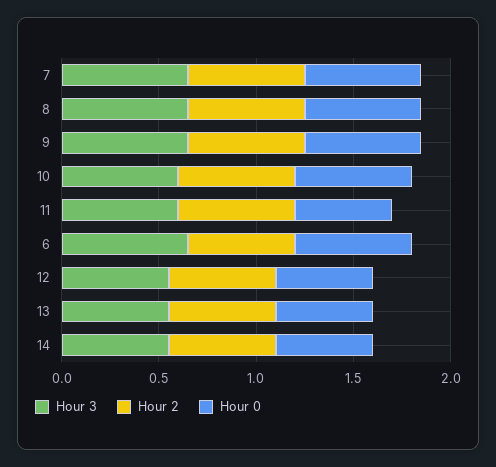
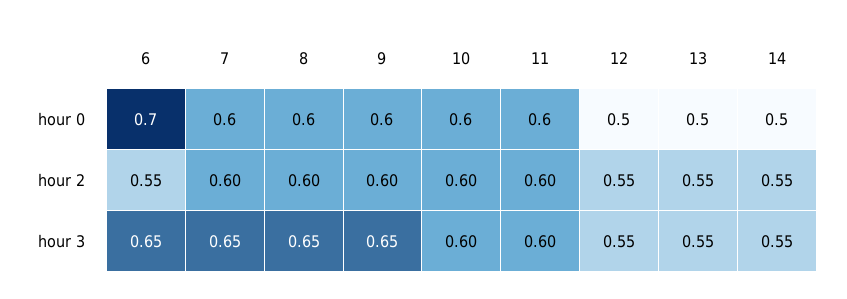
Hour 0, 11: 0.5 -> 0.6
Hour 0, 6: 0.6 -> 0.7

